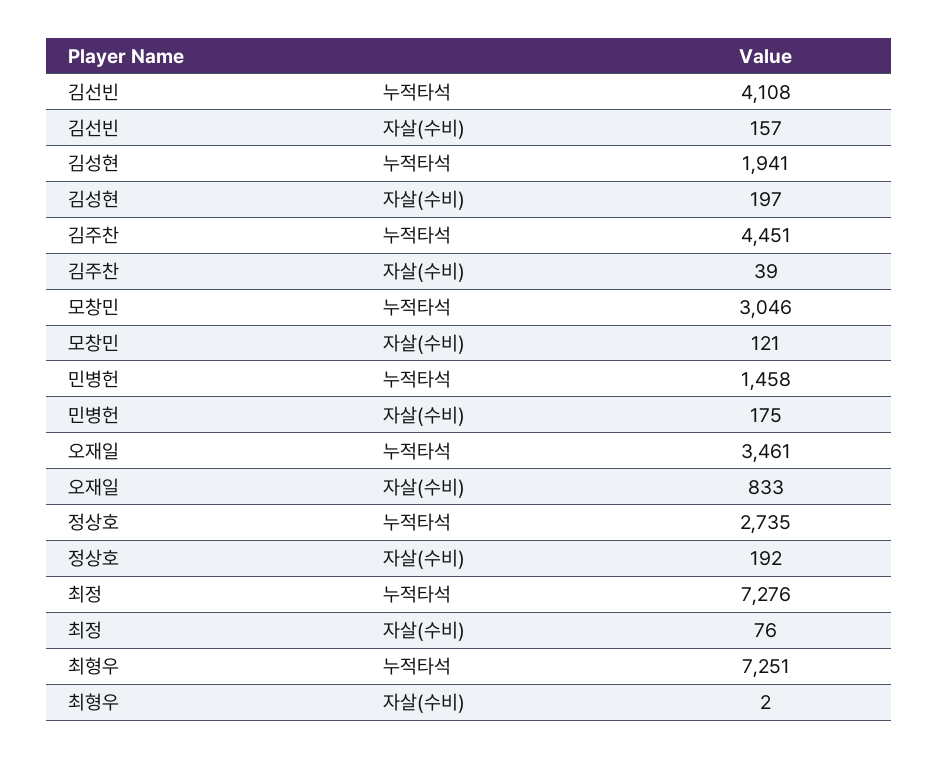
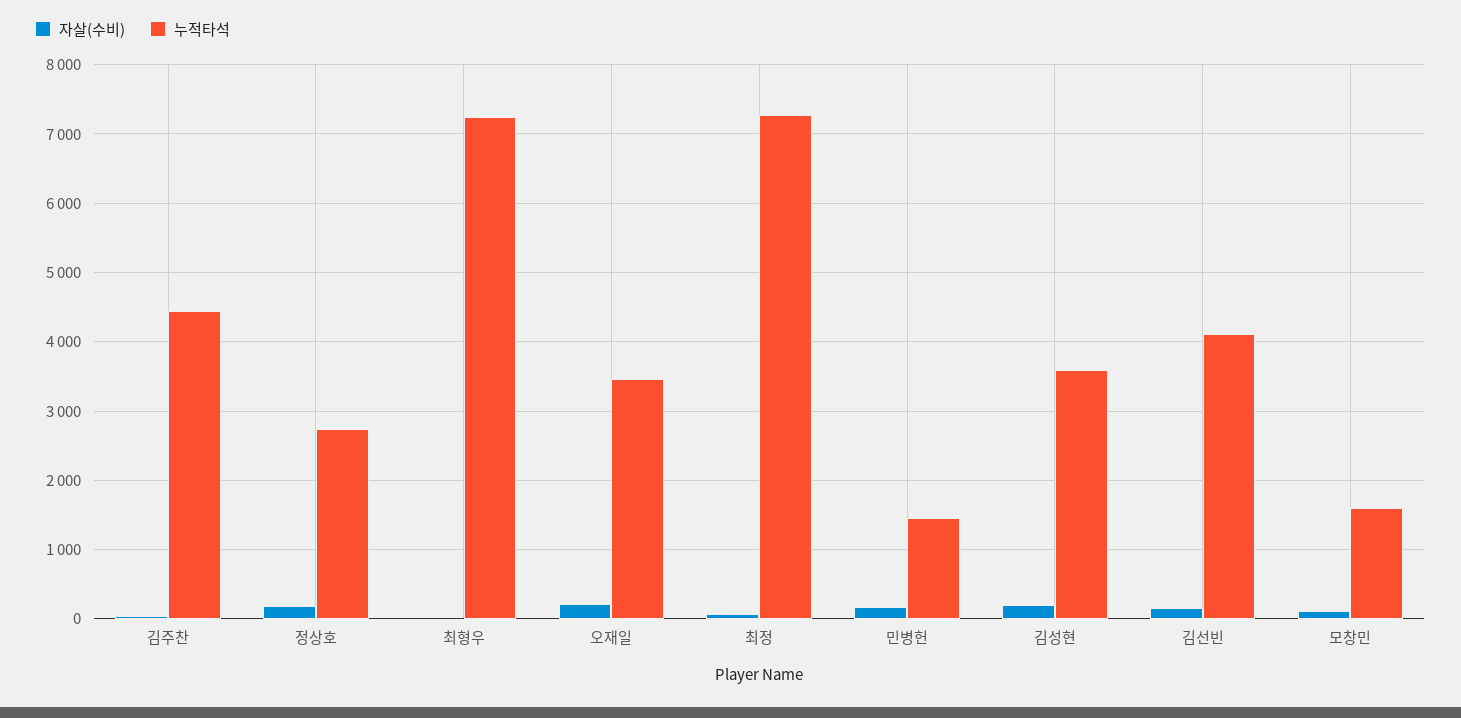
누적타석, 김성현: 1941 -> 3600
누적타석, 모창민: 3046 -> 1600
자살(수비), 오재일: 833 -> 200

